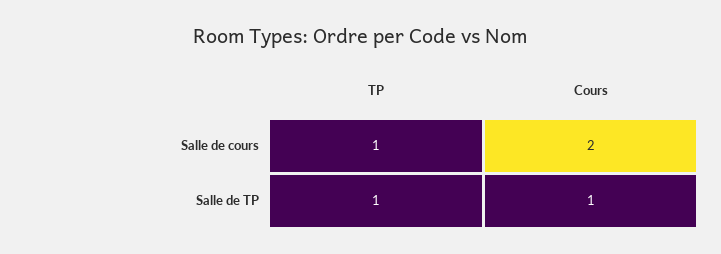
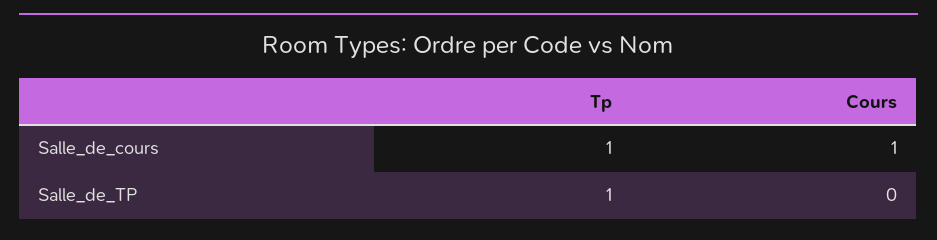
Cours, Salle de cours: 2 -> 1
Cours, Salle de TP: 1 -> 0

